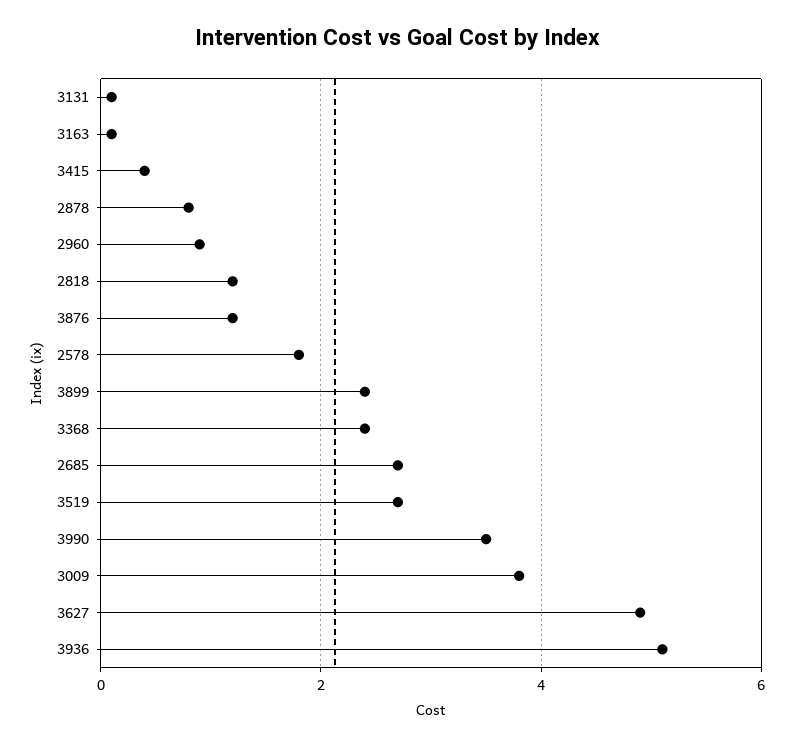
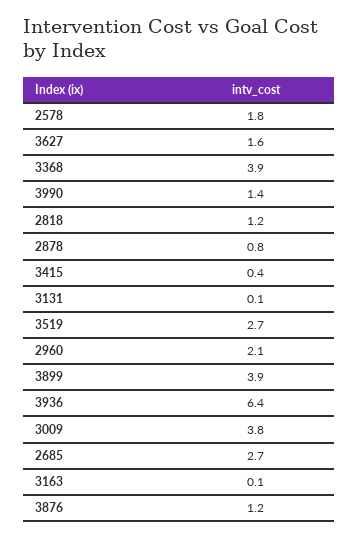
2960: 1 -> 2.1
3899: 2.5 -> 3.9
3368: 2.5 -> 3.9
3990: 3.5 -> 1.4
3627: 5 -> 1.6
3936: 5 -> 6.4

